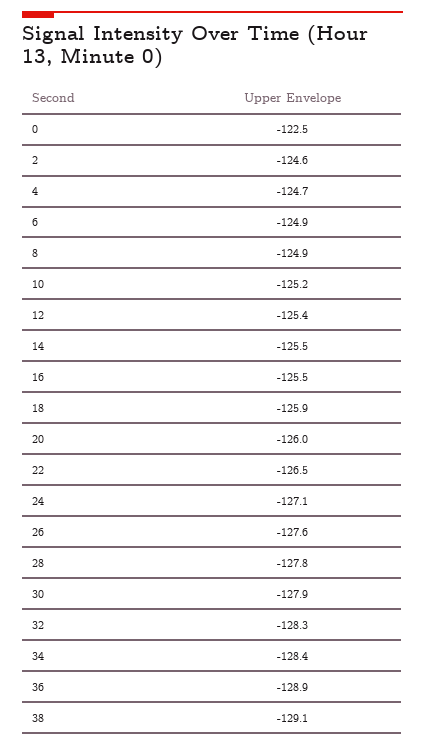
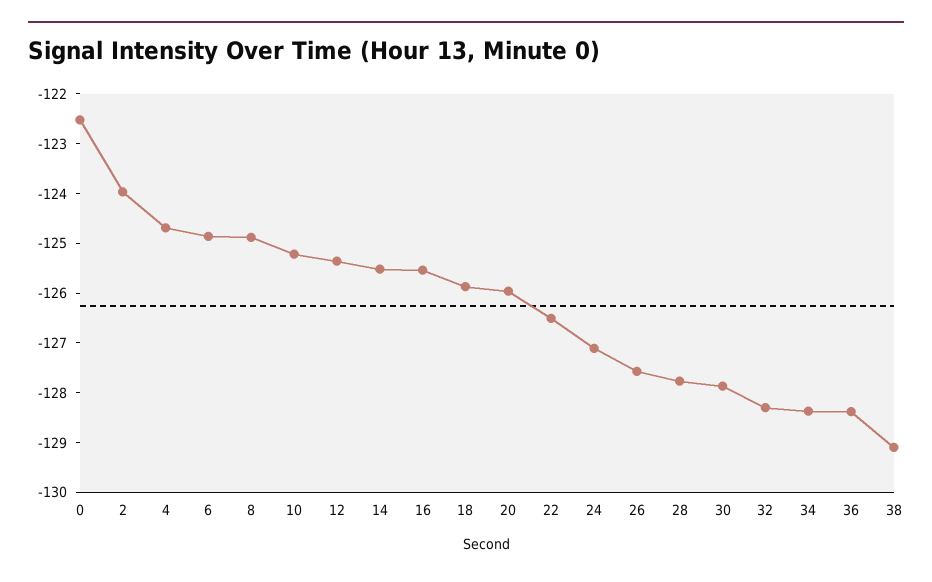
2: -124.6 -> -124
36: -128.9 -> -128.4

